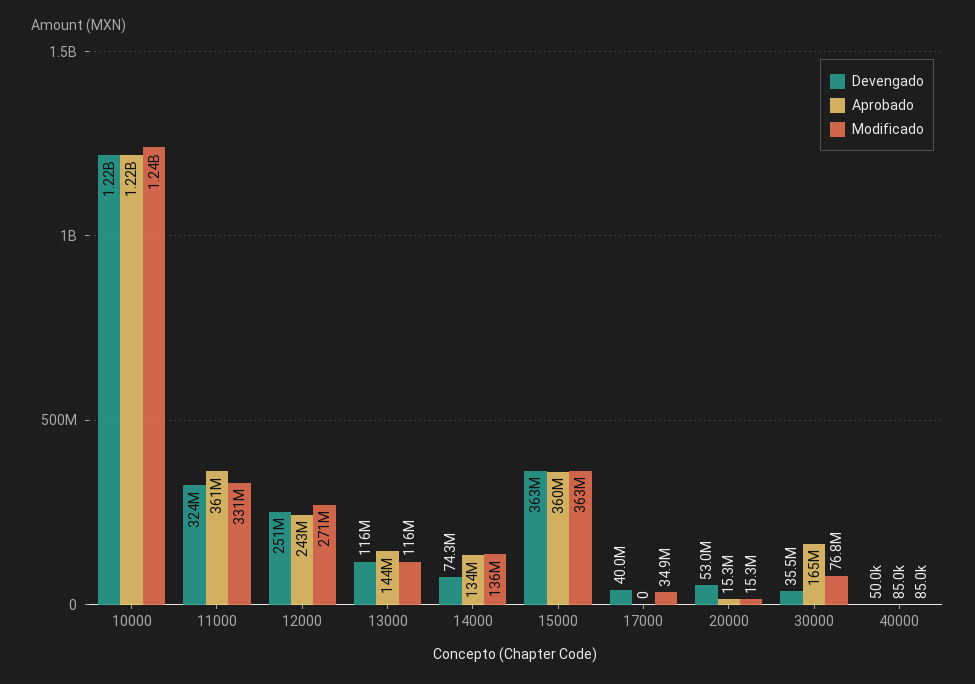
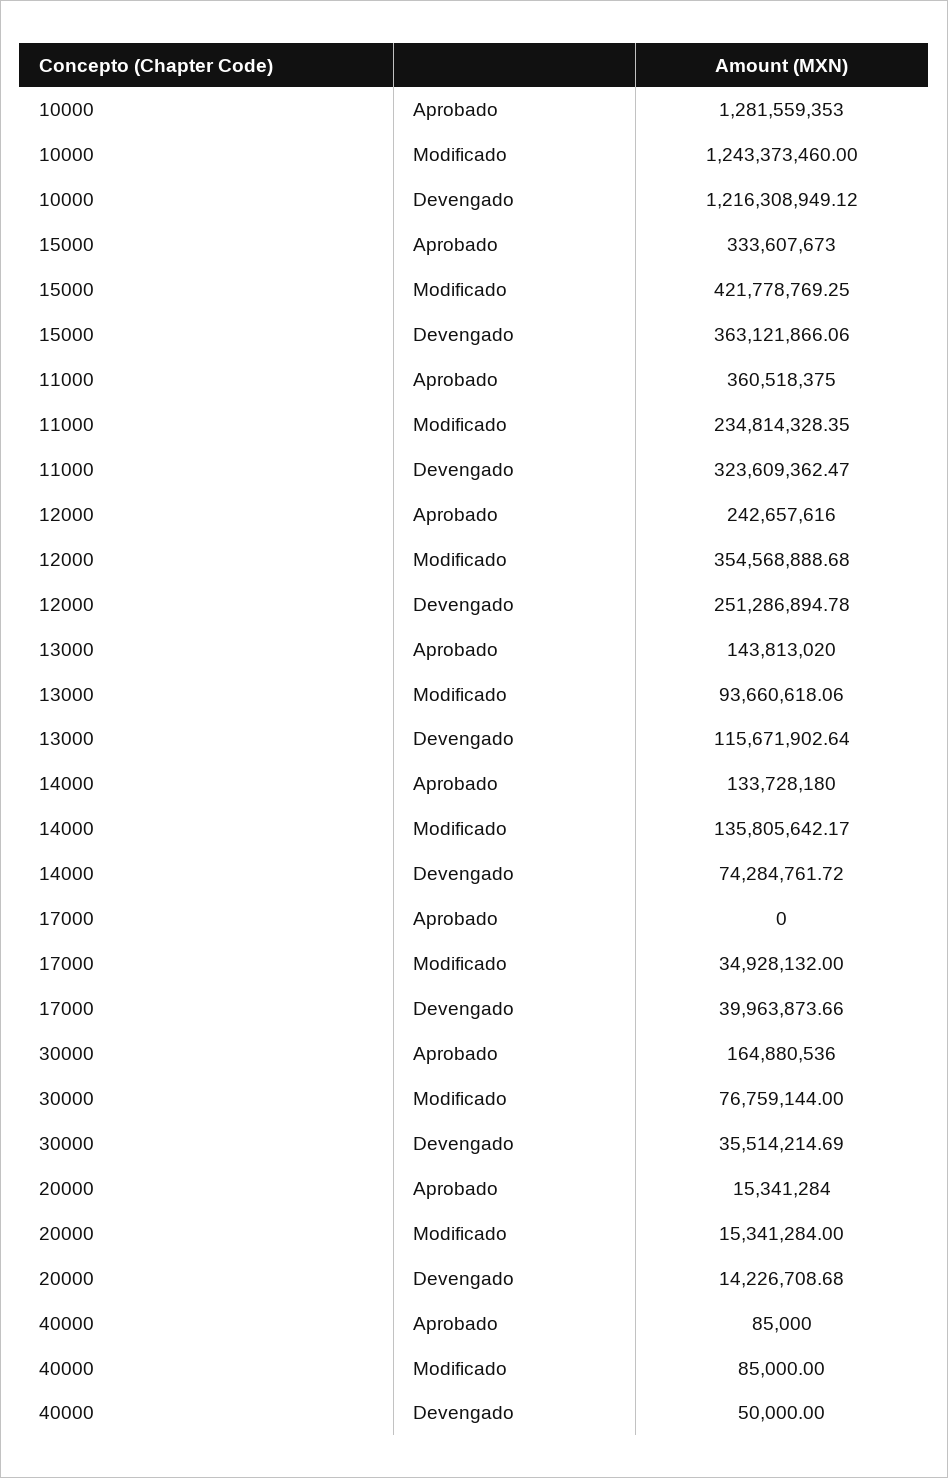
Aprobado, 10000: 1220000000 -> 1281559353
Modificado, 11000: 331000000 -> 234814328.35
Modificado, 12000: 271000000 -> 354568888.68
Modificado, 13000: 116000000 -> 93660618.06
Aprobado, 15000: 360000000 -> 333607673
Modificado, 15000: 363000000 -> 421778769.25
Devengado, 20000: 53000000 -> 14226708.68

